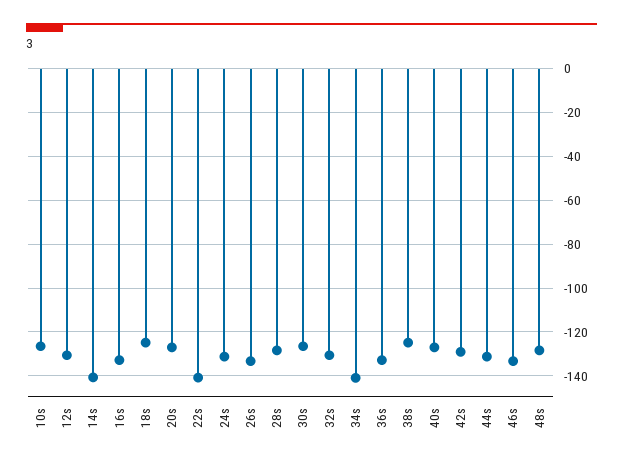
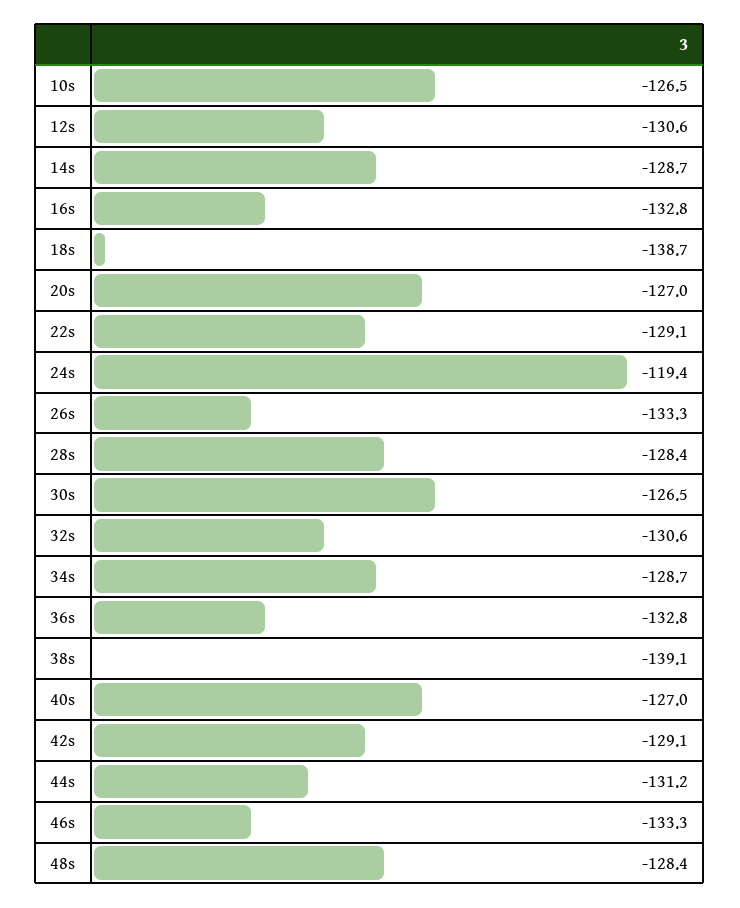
14s: -140 -> -128.7
18s: -125 -> -138.7
22s: -140 -> -129.1
24s: -130 -> -119.4
34s: -140 -> -128.7
38s: -125 -> -139.1

